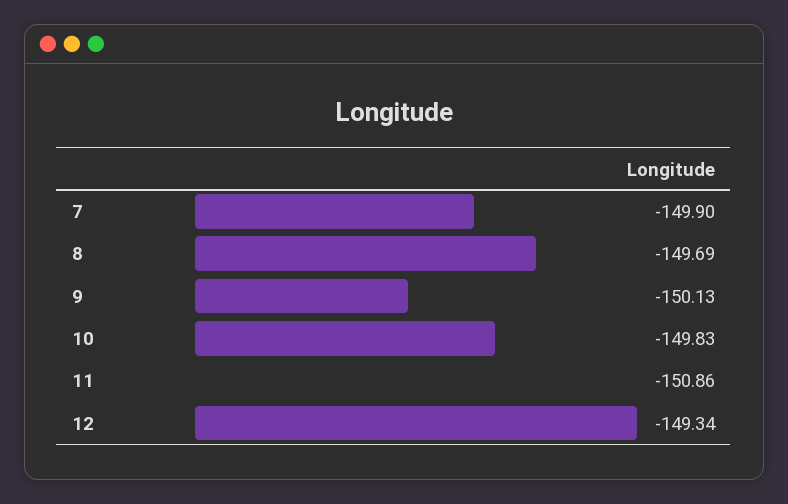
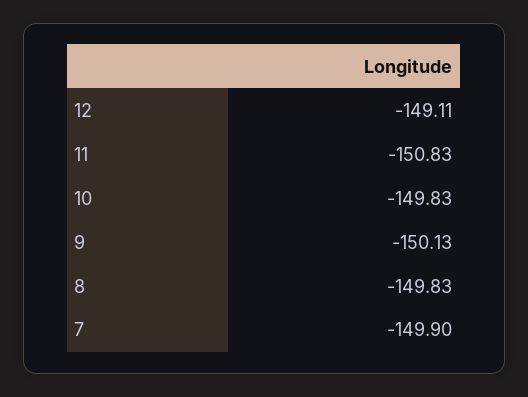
8: -149.69 -> -149.83
11: -150.86 -> -150.83
12: -149.34 -> -149.11

